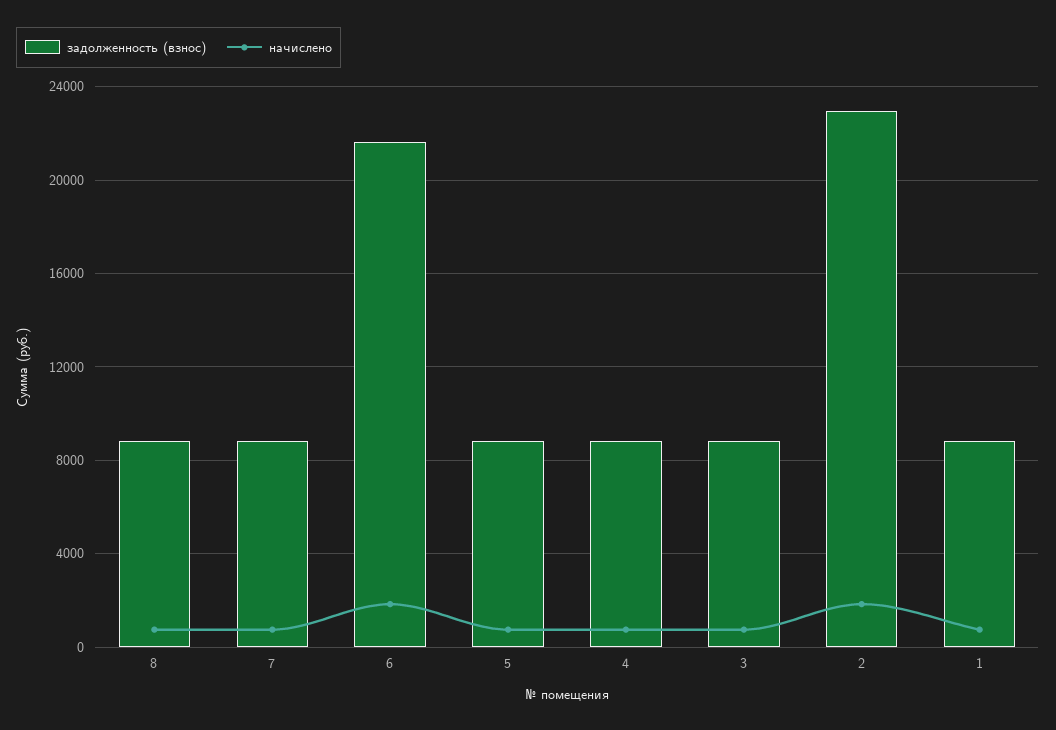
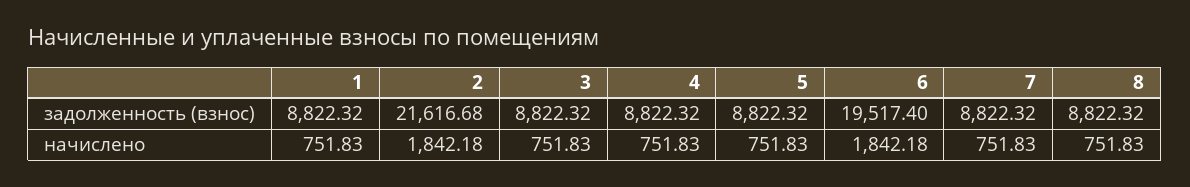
задолженность (взнос), 6: 21500 -> 19517.4
задолженность (взнос), 2: 23000 -> 21616.68

